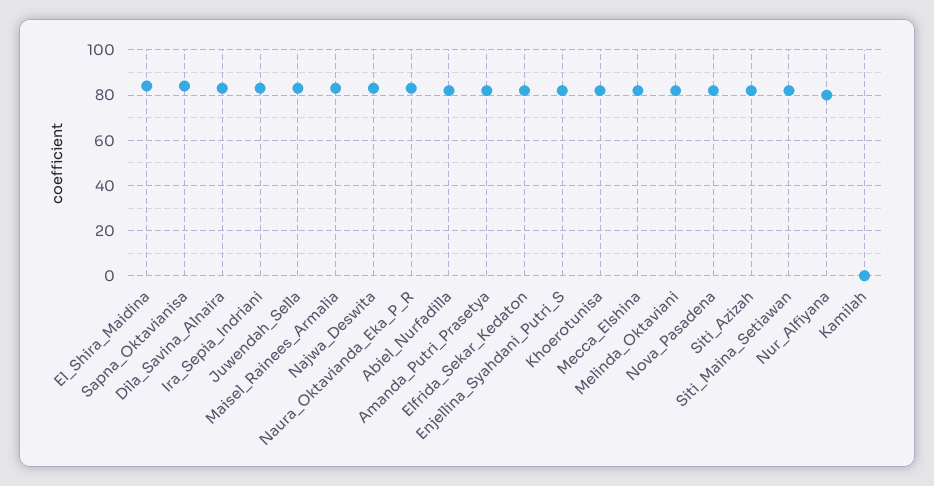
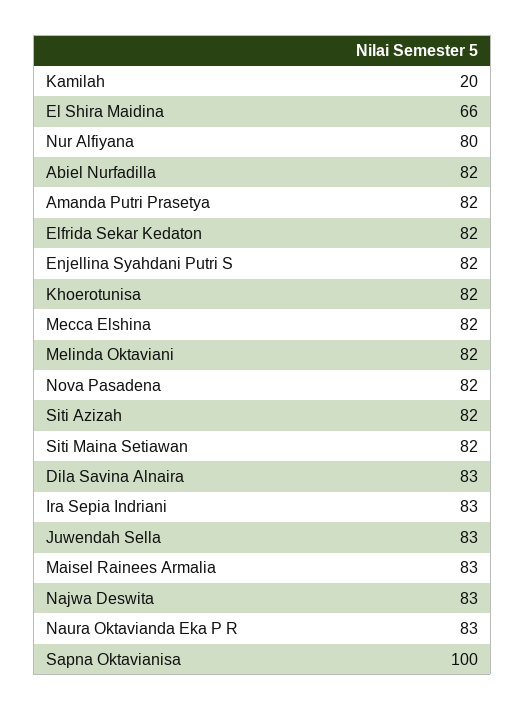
El_Shira_Maidina: 85 -> 66
Sapna_Oktavianisa: 85 -> 100
Kamilah: 0 -> 20

